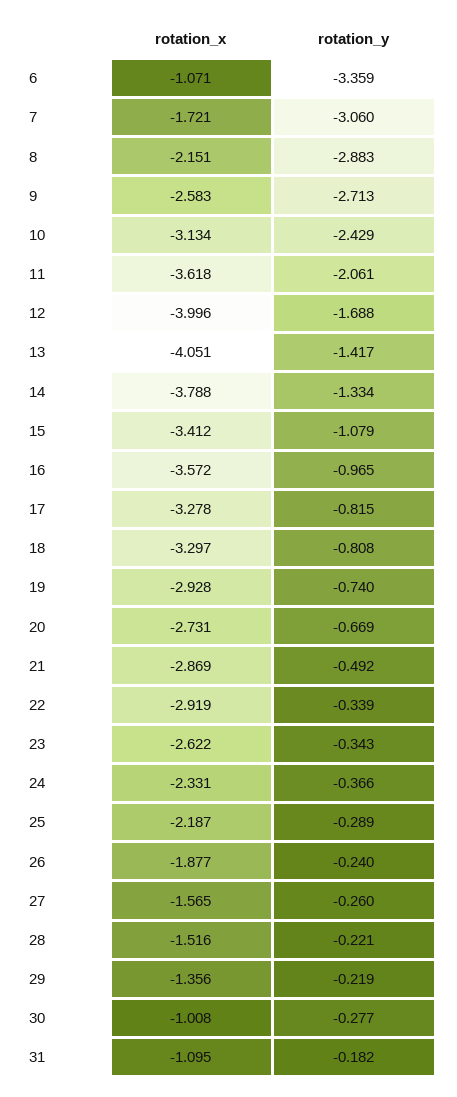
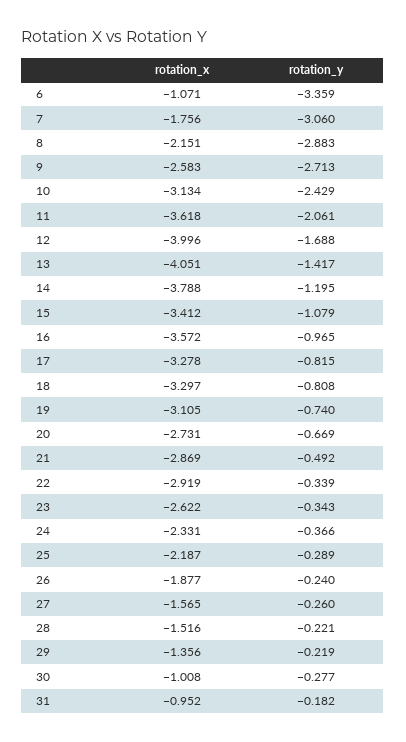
rotation_x, 7: -1.721 -> -1.756
rotation_y, 14: -1.334 -> -1.195
rotation_x, 19: -2.928 -> -3.105
rotation_x, 31: -1.095 -> -0.952

